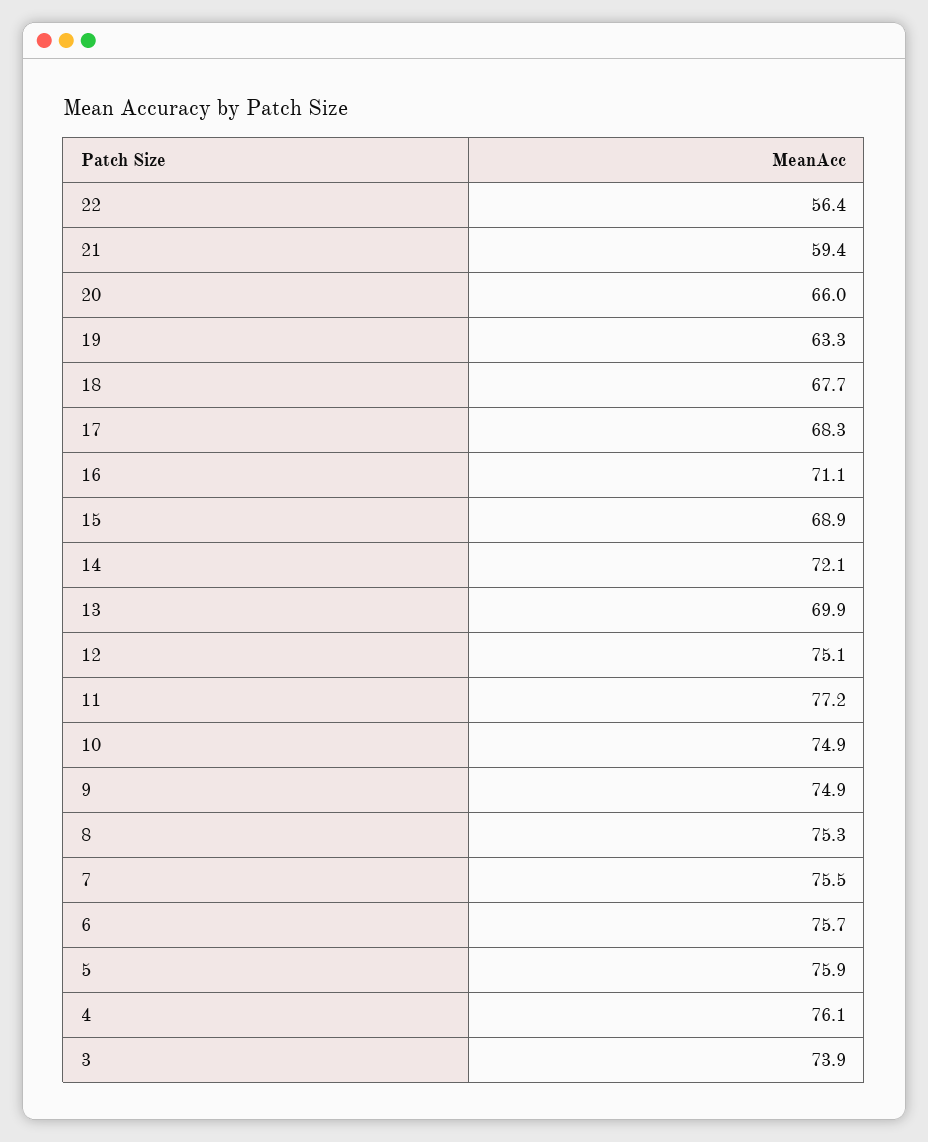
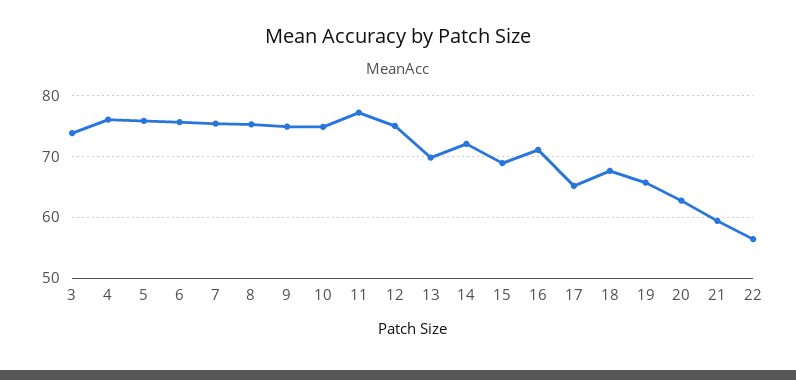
20: 66 -> 63
19: 63.3 -> 66
17: 68.3 -> 65

